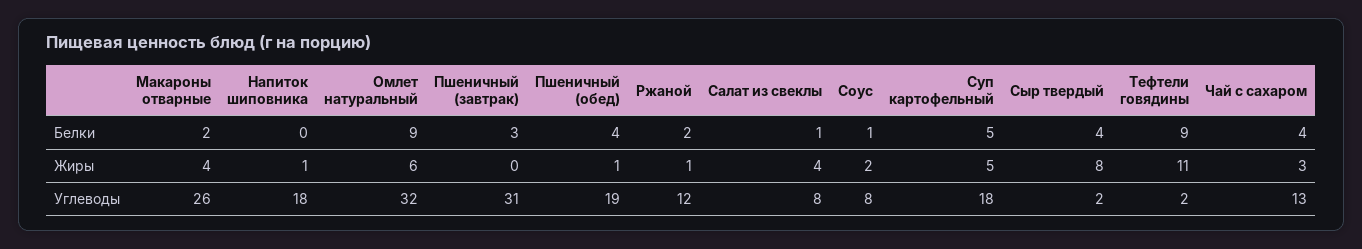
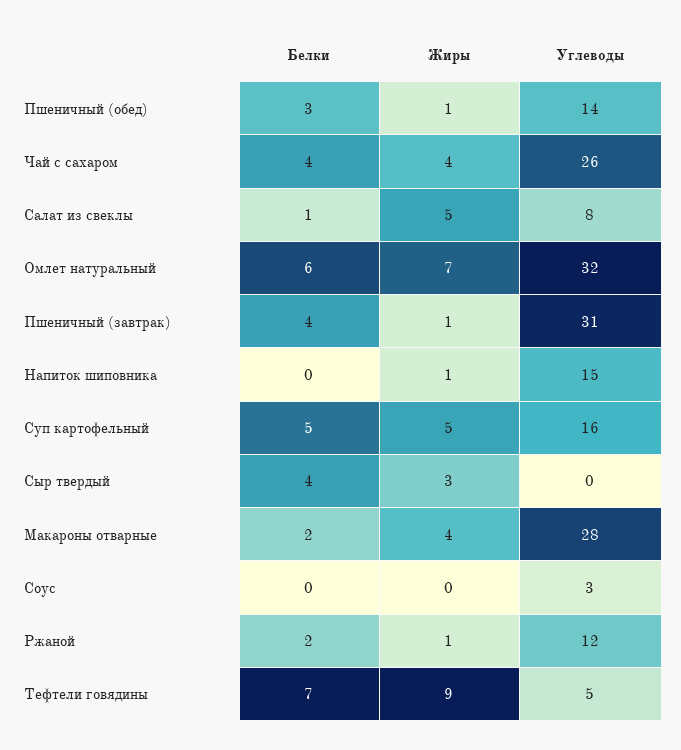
Омлет натуральный, Белки: 9 -> 6
Пшеничный (завтрак), Белки: 3 -> 4
Пшеничный (обед), Белки: 4 -> 3
Соус, Белки: 1 -> 0
Тефтели говядины, Белки: 9 -> 7
Омлет натуральный, Жиры: 6 -> 7
Пшеничный (завтрак), Жиры: 0 -> 1
Салат из свеклы, Жиры: 4 -> 5
Соус, Жиры: 2 -> 0
Сыр твердый, Жиры: 8 -> 3
Тефтели говядины, Жиры: 11 -> 9
Чай с сахаром, Жиры: 3 -> 4
Макароны отварные, Углеводы: 26 -> 28
Напиток шиповника, Углеводы: 18 -> 15
Пшеничный (обед), Углеводы: 19 -> 14
Соус, Углеводы: 8 -> 3
Суп картофельный, Углеводы: 18 -> 16
Сыр твердый, Углеводы: 2 -> 0
Тефтели говядины, Углеводы: 2 -> 5
Чай с сахаром, Углеводы: 13 -> 26

